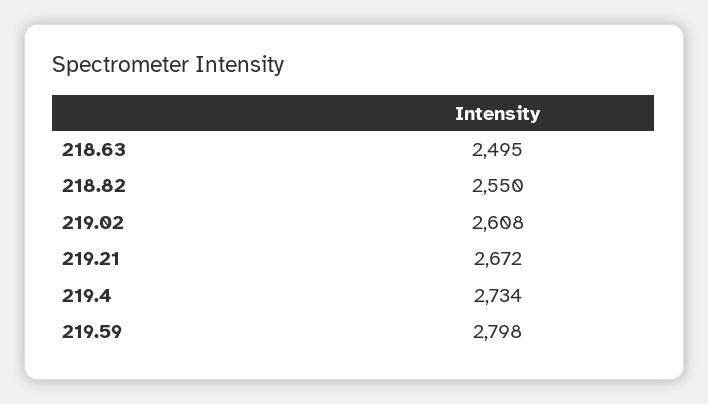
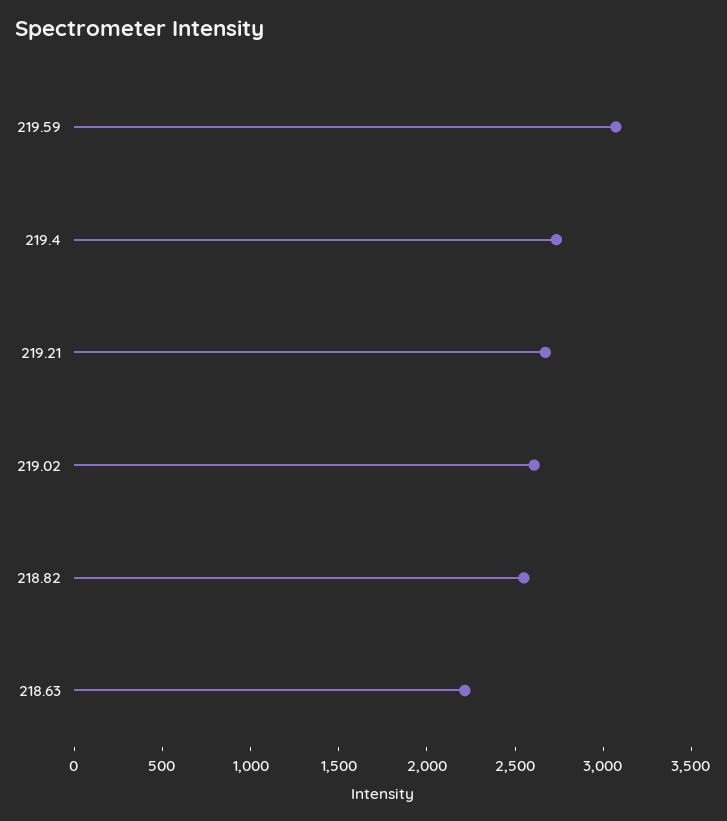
218.63: 2495 -> 2200
219.59: 2798 -> 3100

